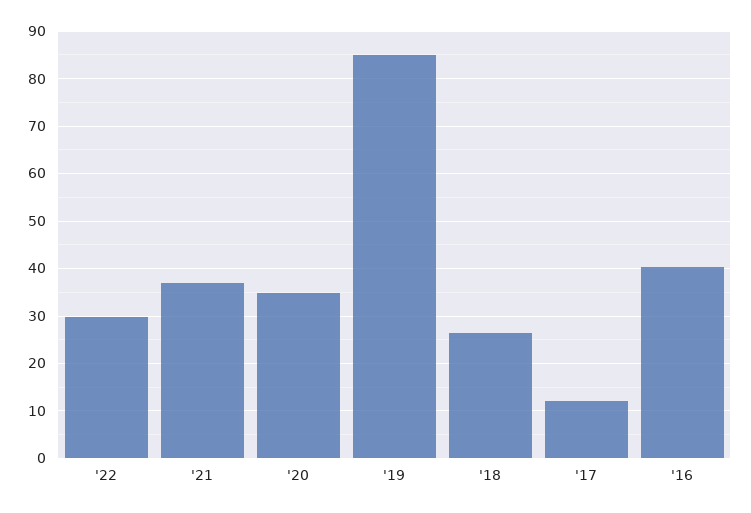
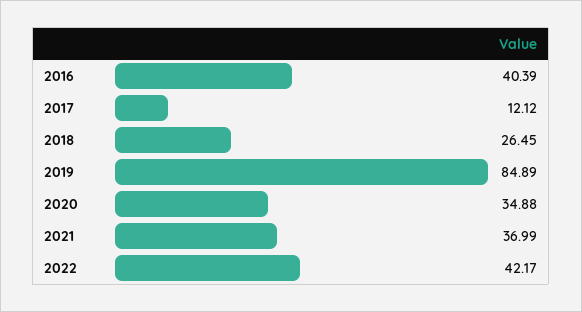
'22: 30 -> 42.17

